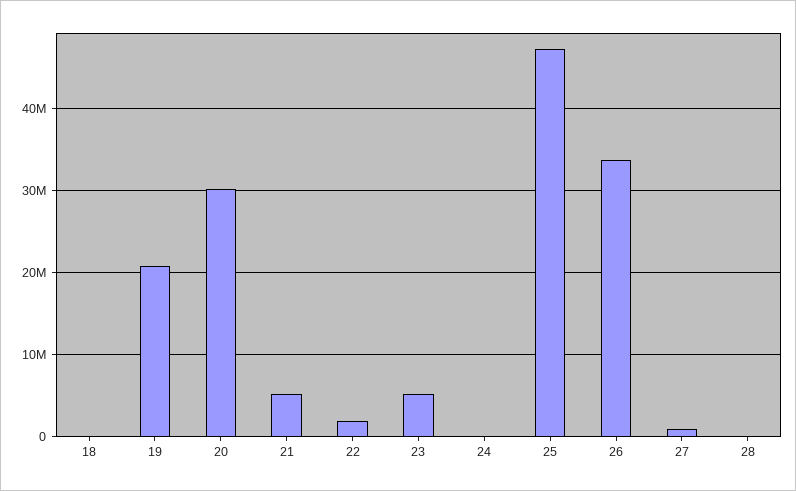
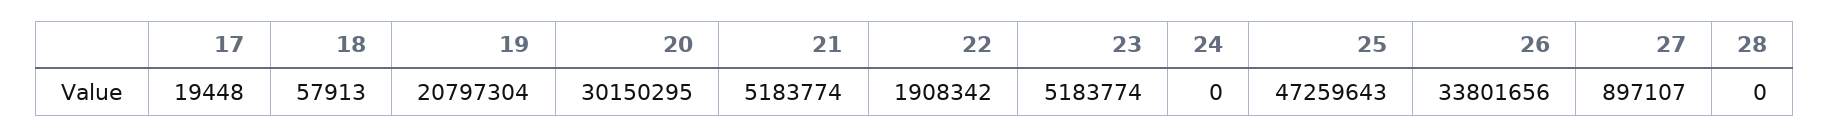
17: none -> 19448

